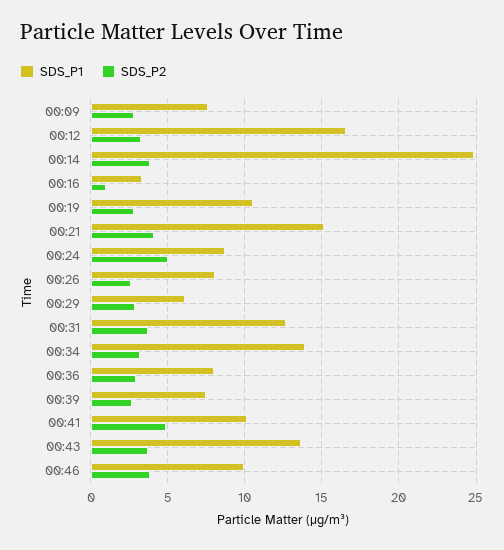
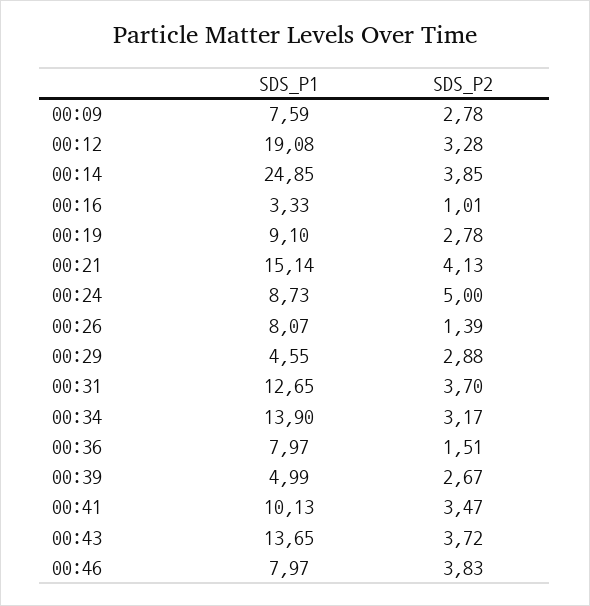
SDS_P1, 00:12: 16.5 -> 19.08
SDS_P1, 00:19: 10.5 -> 9.1
SDS_P2, 00:26: 2.5 -> 1.39
SDS_P1, 00:29: 6 -> 4.55
SDS_P2, 00:36: 3 -> 1.51
SDS_P1, 00:39: 7.5 -> 4.99
SDS_P2, 00:41: 5 -> 3.47
SDS_P1, 00:46: 10 -> 7.97

